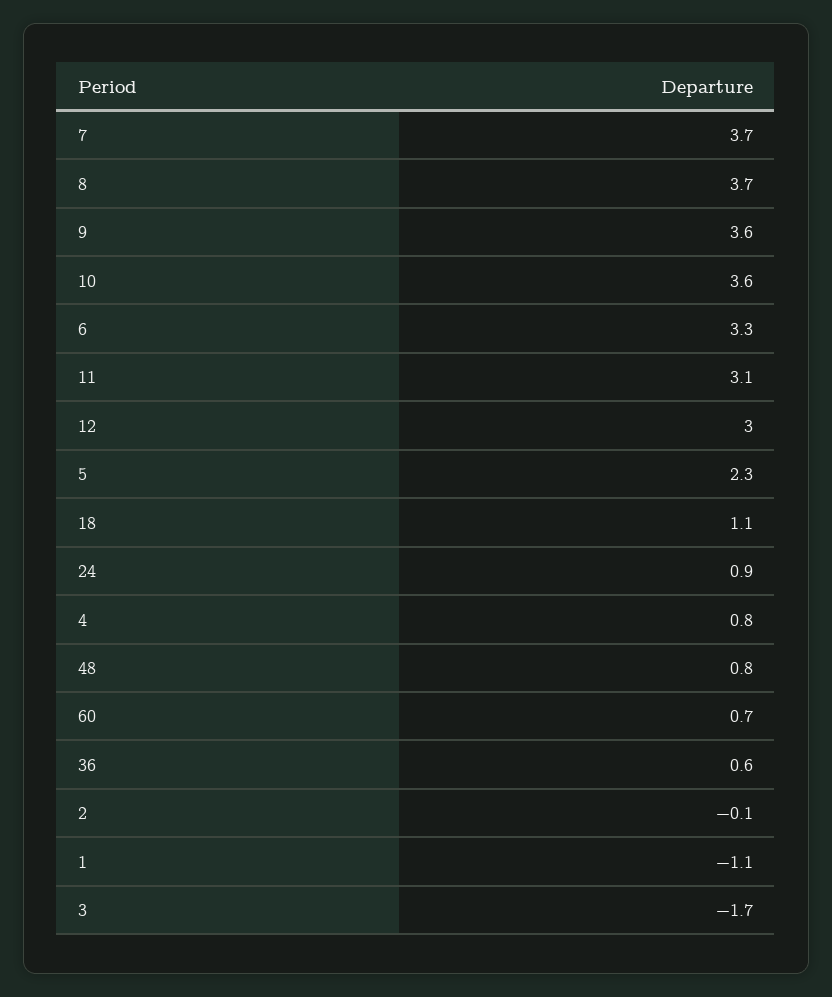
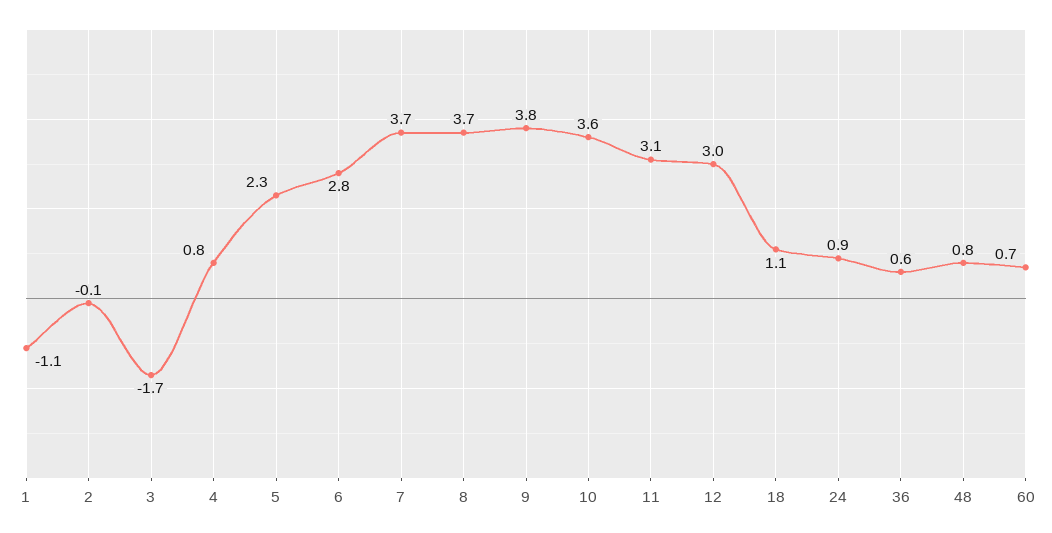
9: 3.6 -> 3.8
6: 3.3 -> 2.8

